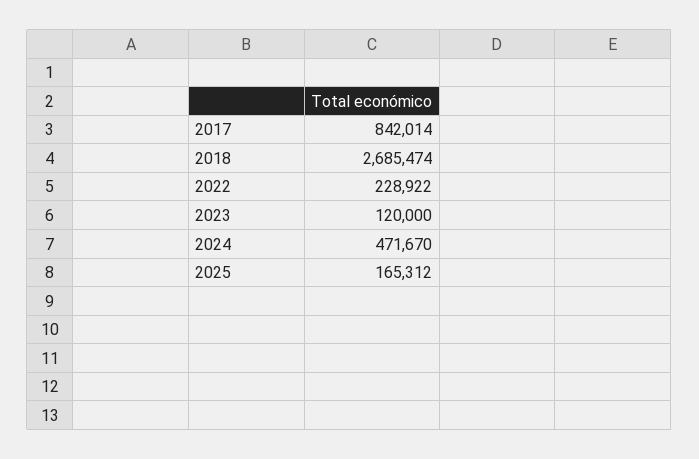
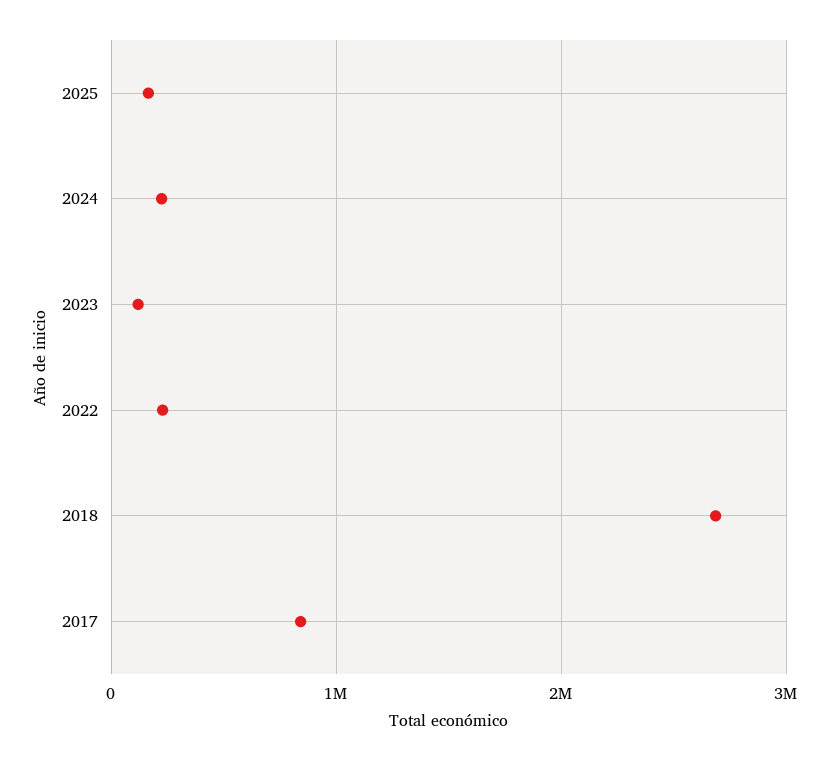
2024: 471670 -> 200000

